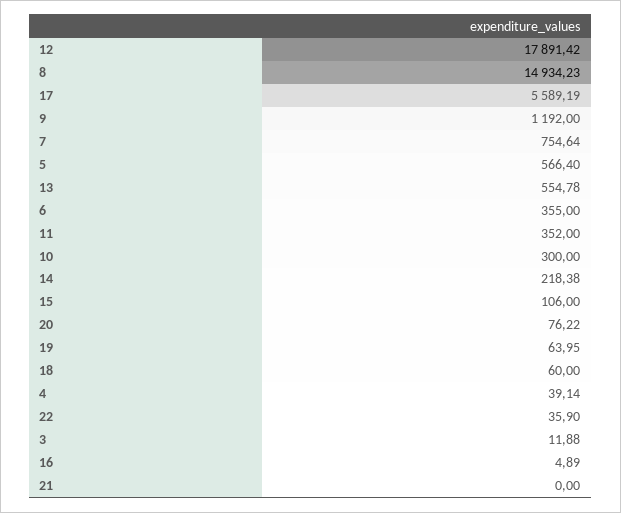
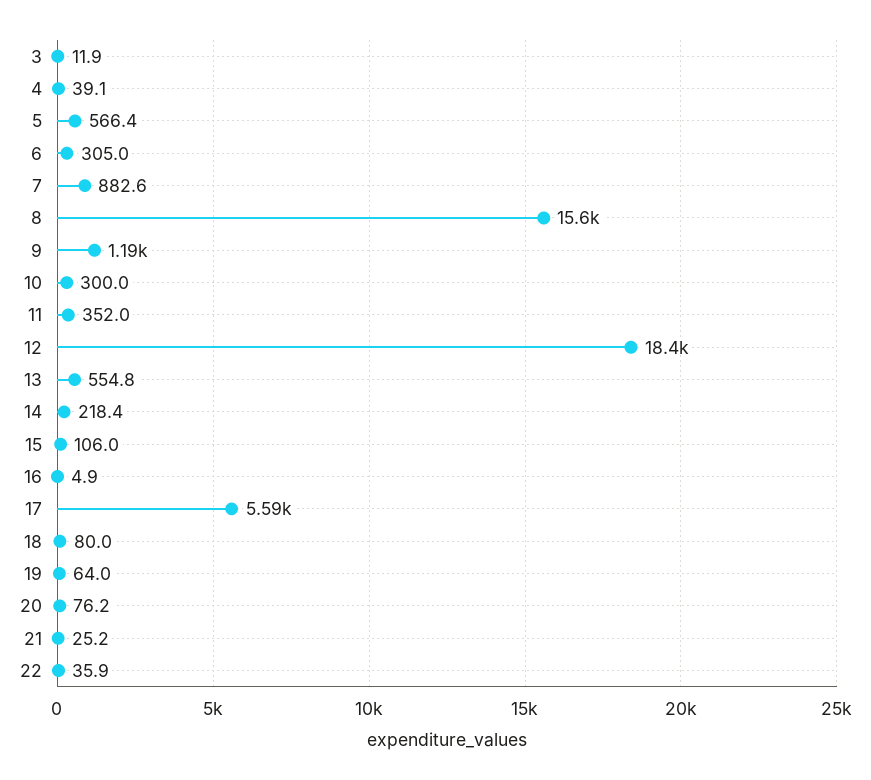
12: 17891.42 -> 18400
8: 14934.23 -> 15600
7: 754.64 -> 882.6
6: 355 -> 305
18: 60 -> 80
21: 0 -> 25.2

